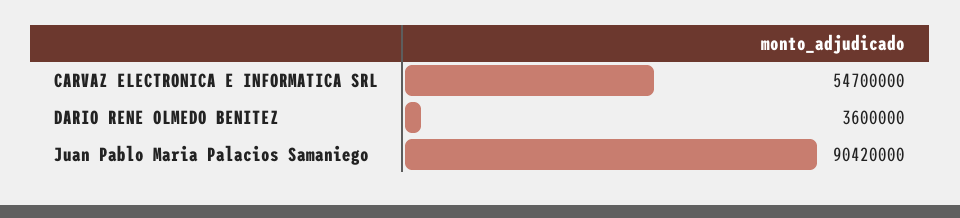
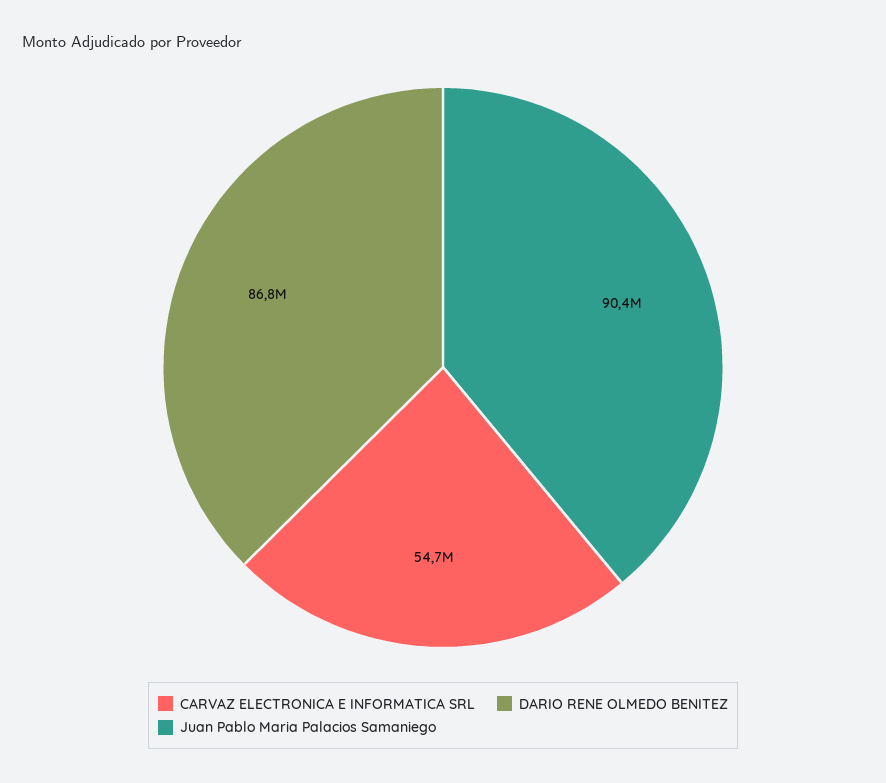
DARIO RENE OLMEDO BENITEZ: 3600000 -> 86800000

